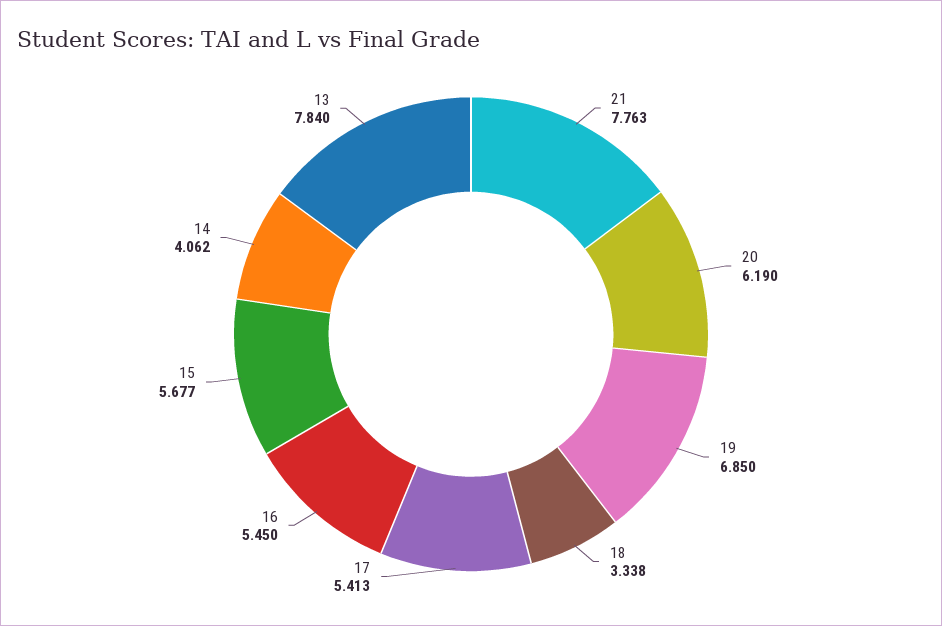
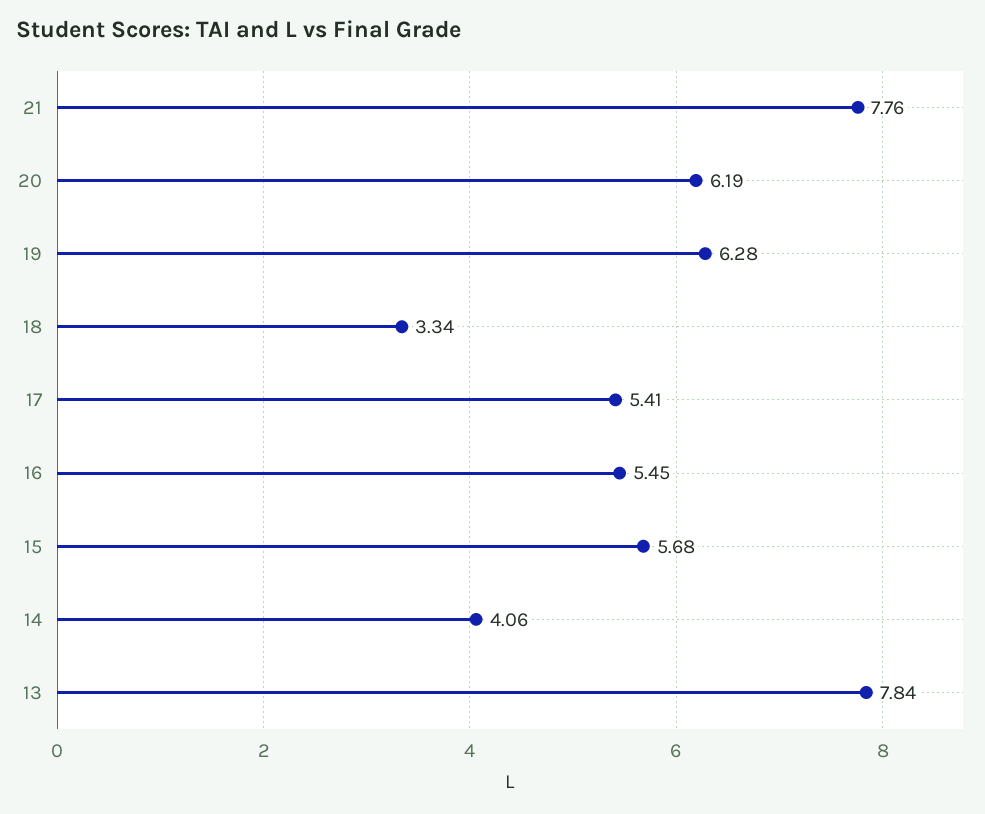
19: 6.85 -> 6.28

